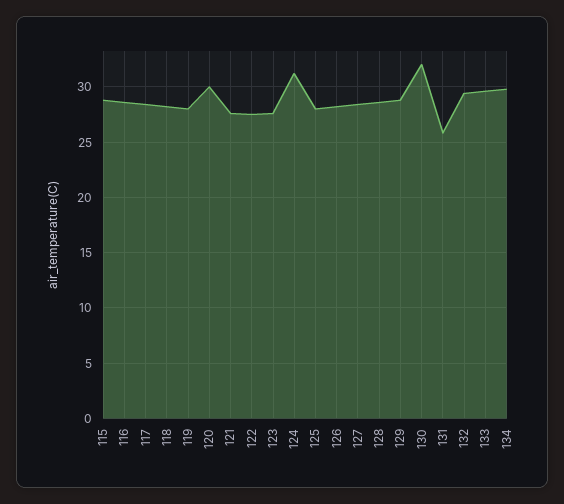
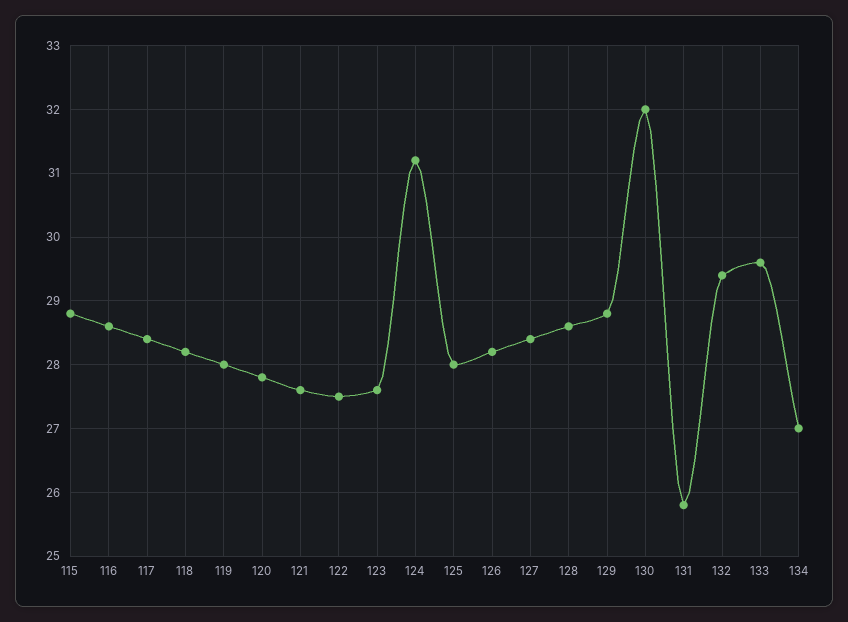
120: 30 -> 27.8
134: 30 -> 27

